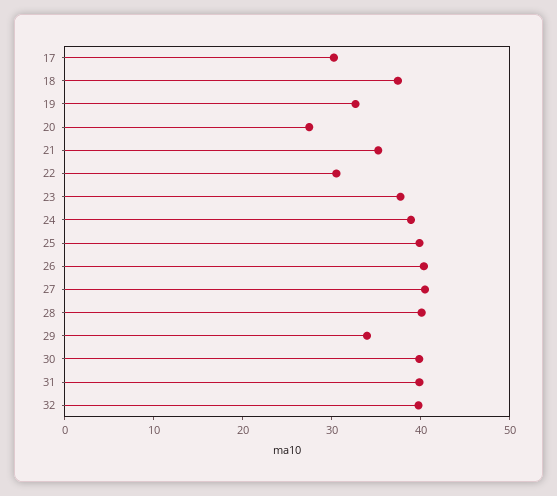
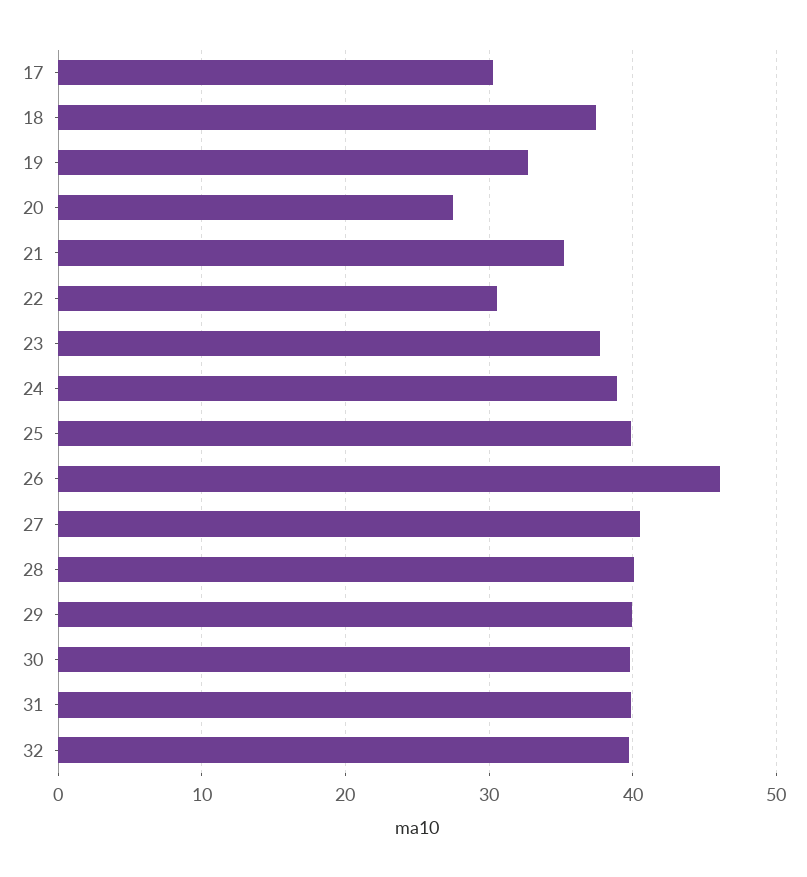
26: 40 -> 46
29: 34 -> 40

